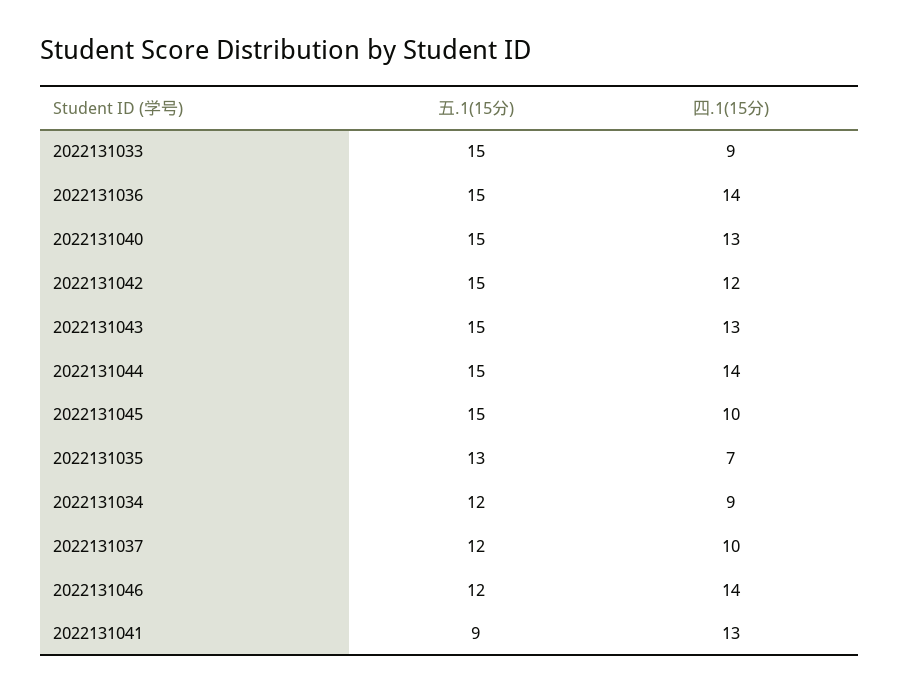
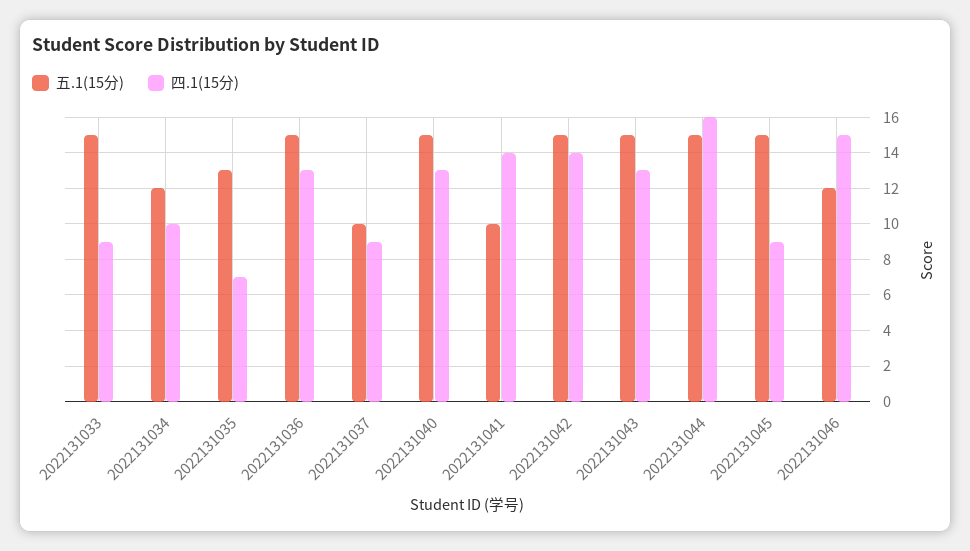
四.1(15分), 2022131036: 14 -> 13
四.1(15分), 2022131042: 12 -> 14
四.1(15分), 2022131044: 14 -> 16
四.1(15分), 2022131045: 10 -> 9
四.1(15分), 2022131034: 9 -> 10
五.1(15分), 2022131037: 12 -> 10
四.1(15分), 2022131037: 10 -> 9
四.1(15分), 2022131046: 14 -> 15
五.1(15分), 2022131041: 9 -> 10
四.1(15分), 2022131041: 13 -> 14

